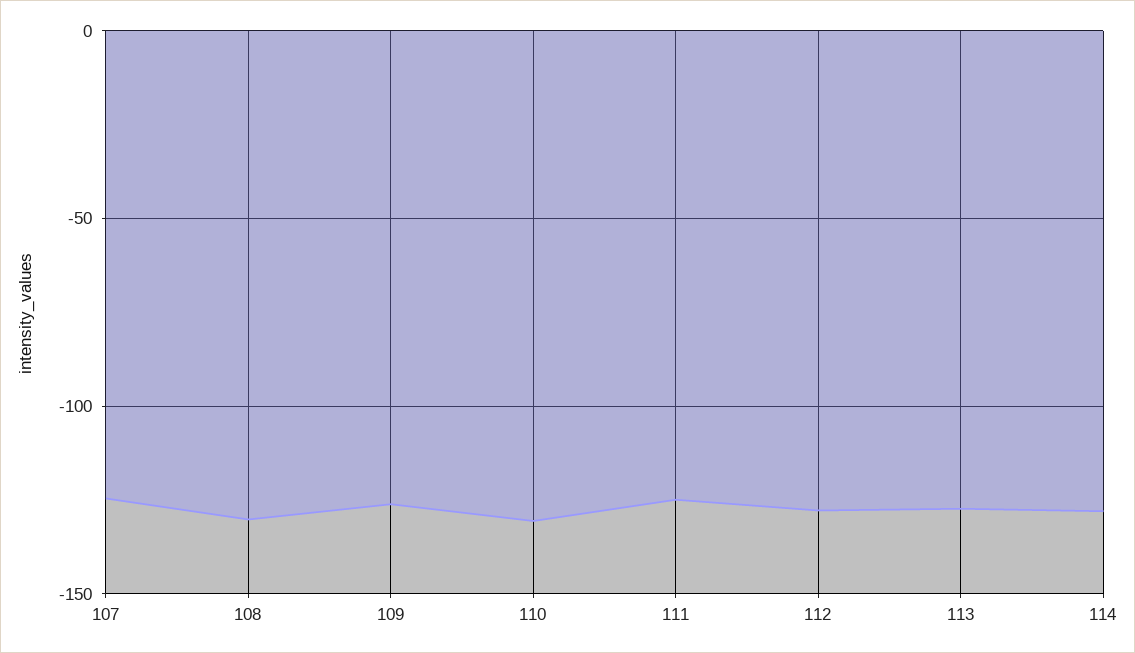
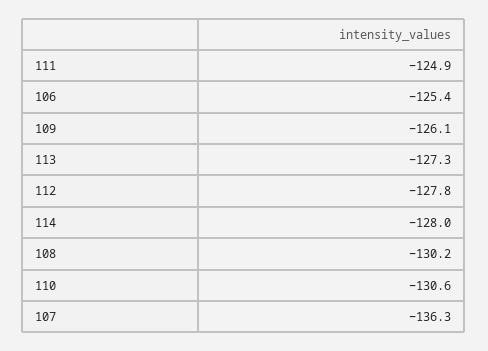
107: -125 -> -136.3
106: none -> -125.4

